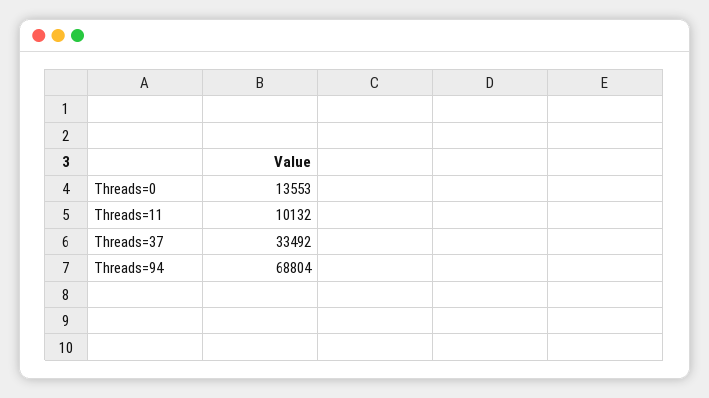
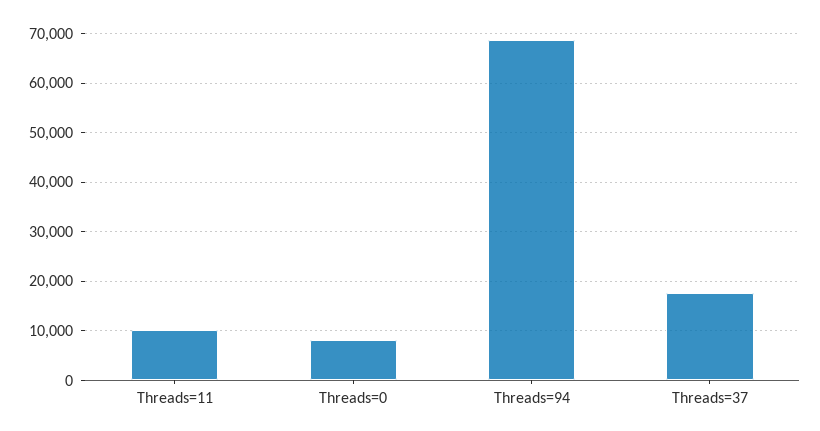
Threads=0: 13553 -> 8000
Threads=37: 33492 -> 18000

